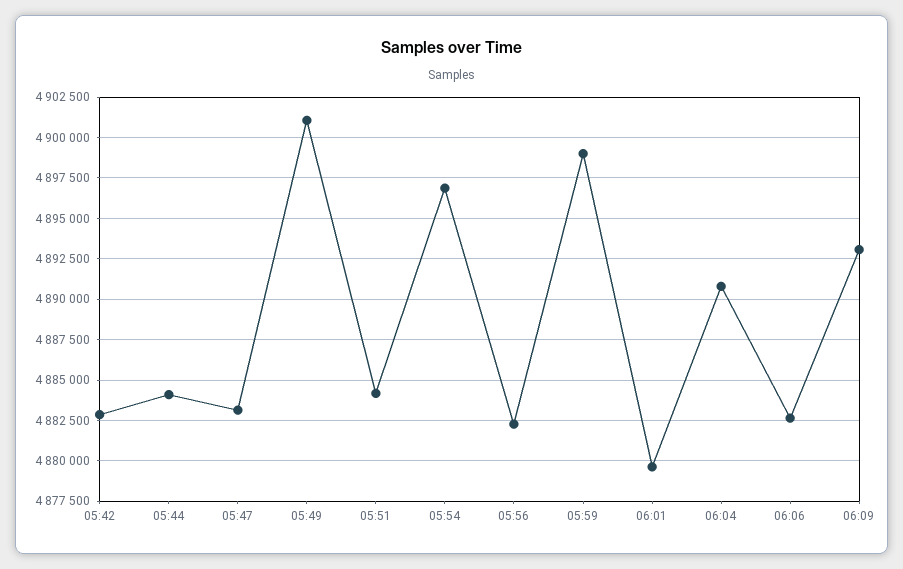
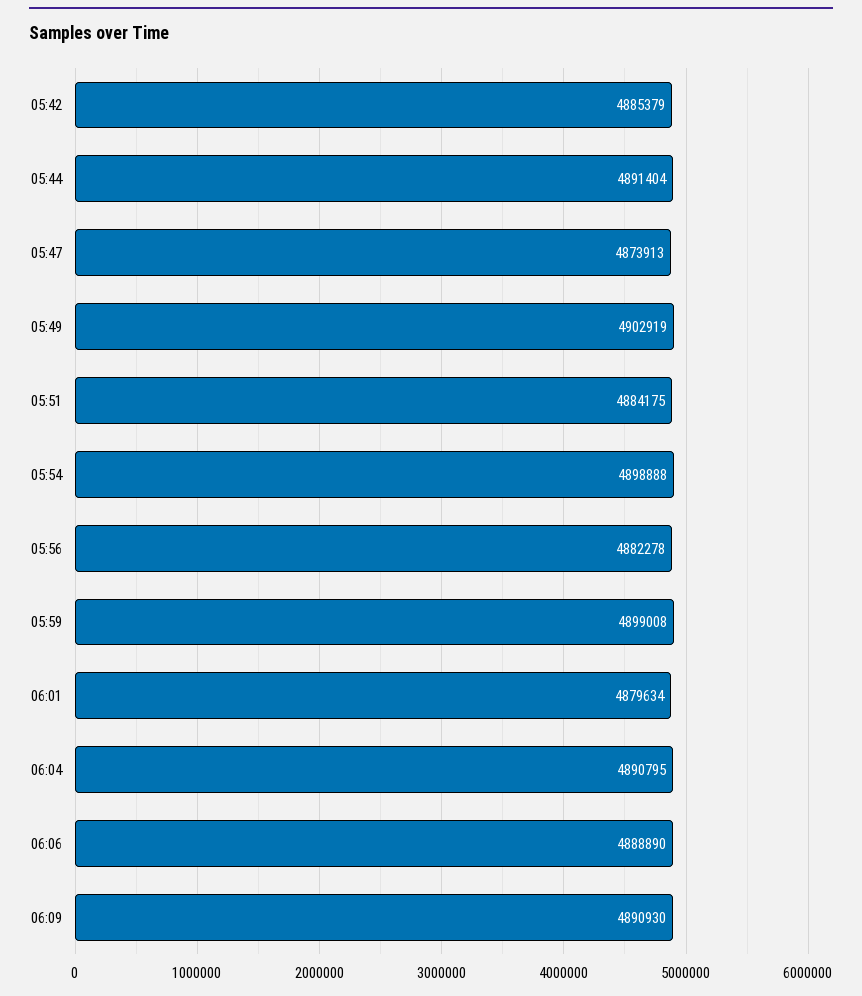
05:42: 4883000 -> 4885379
05:44: 4884000 -> 4891404
05:47: 4883000 -> 4873913
05:49: 4901000 -> 4902919
05:54: 4897000 -> 4898888
06:06: 4882500 -> 4888890
06:09: 4893000 -> 4890930

